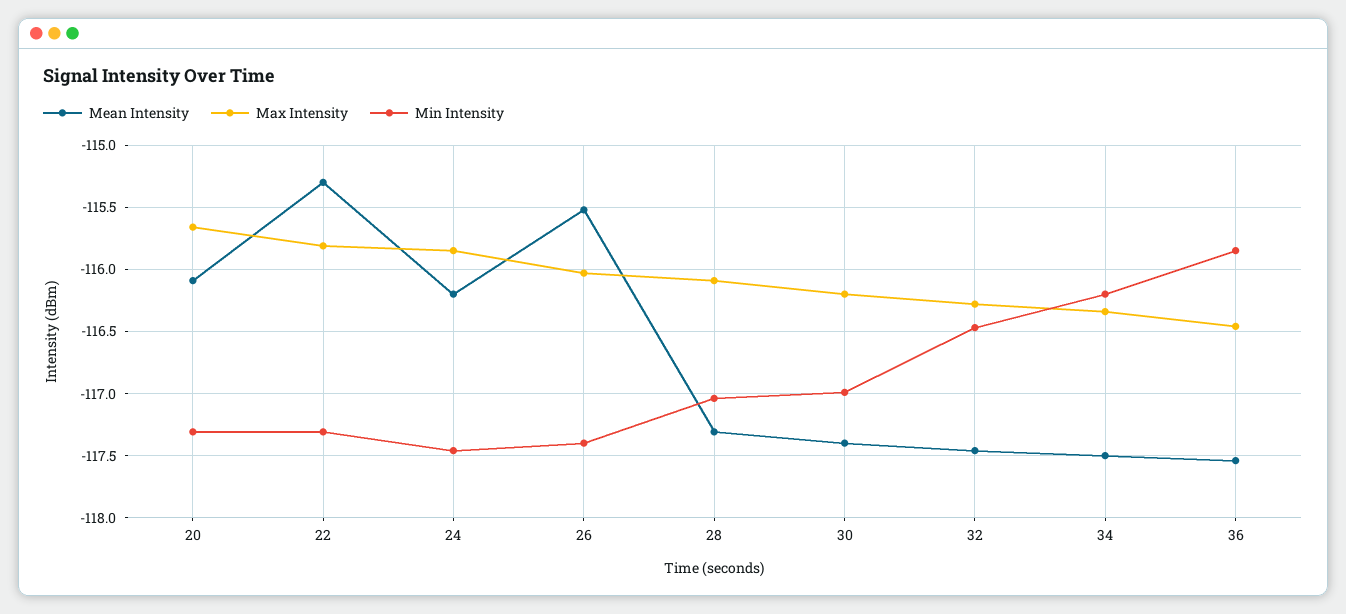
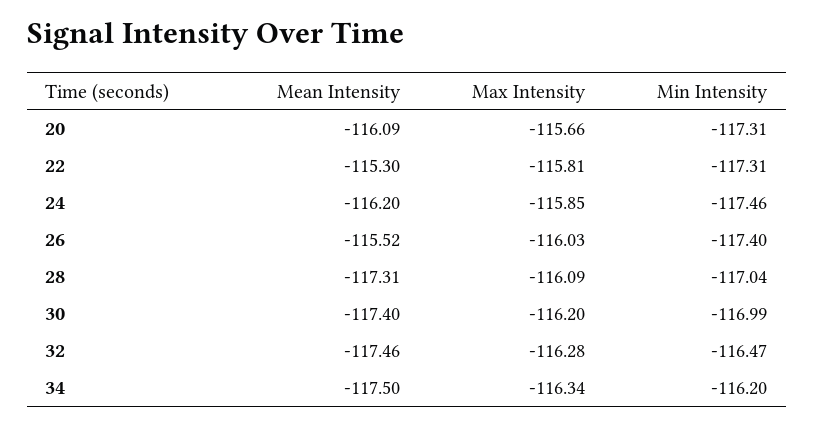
Mean Intensity, 36: -117.55 -> none
Max Intensity, 36: -116.45 -> none
Min Intensity, 36: -115.85 -> none

